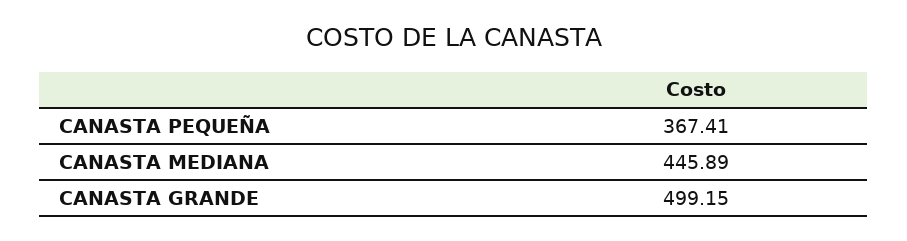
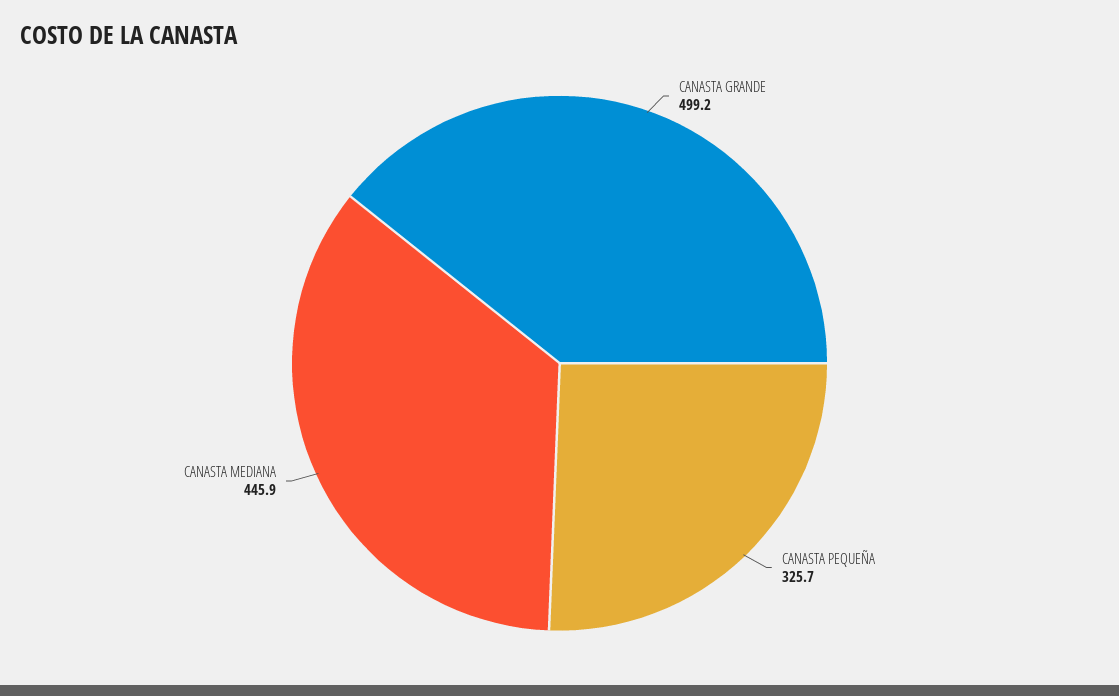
CANASTA PEQUEÑA: 367.41 -> 325.7

